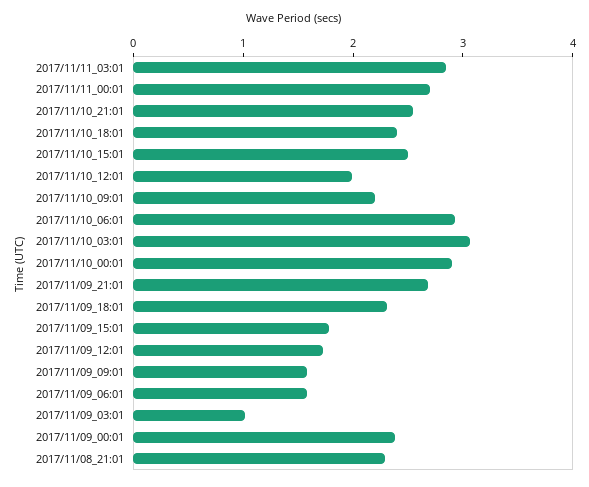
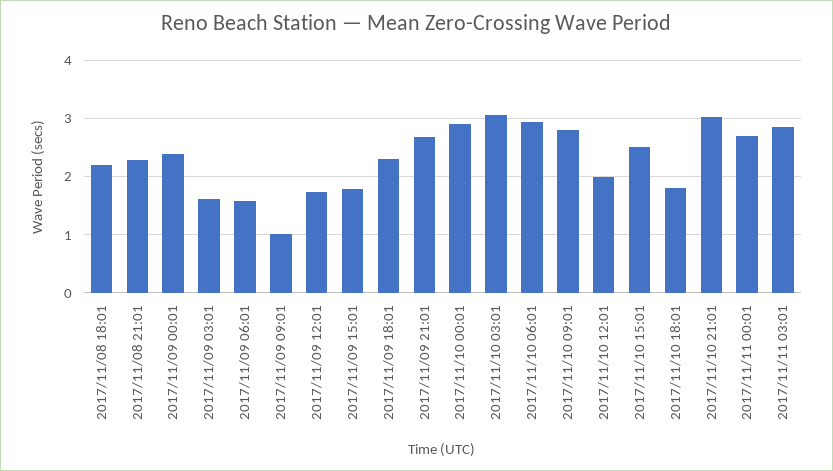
2017/11/10_21:01: 2.6 -> 3
2017/11/10_18:01: 2.4 -> 1.8
2017/11/10_09:01: 2.2 -> 2.8
2017/11/09_09:01: 1.6 -> 1
2017/11/09_03:01: 1 -> 1.6
2017/11/08 18:01: none -> 2.2

